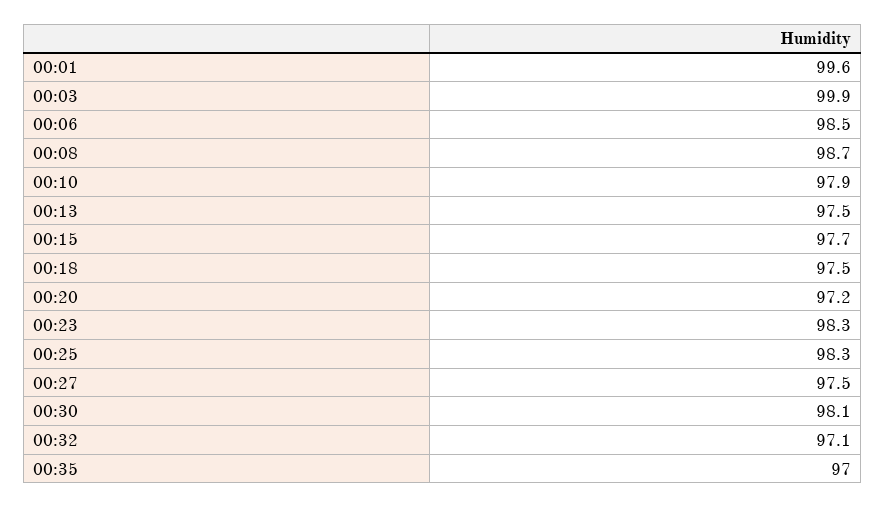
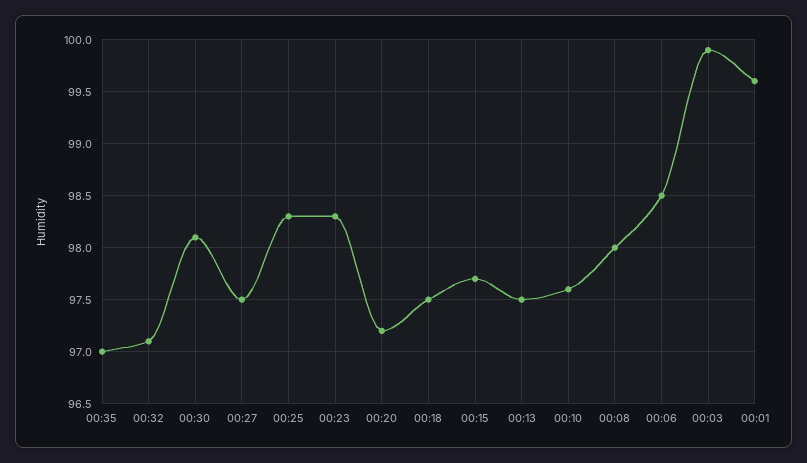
00:08: 98.7 -> 98
00:10: 97.9 -> 97.6

